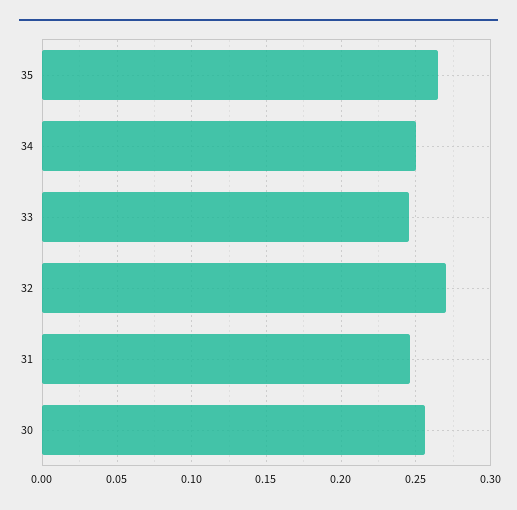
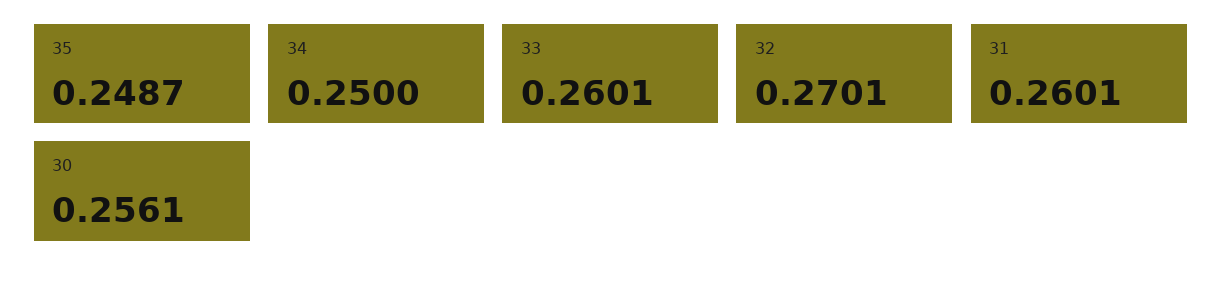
35: 0.265 -> 0.2487
33: 0.245 -> 0.2601
31: 0.245 -> 0.2601

